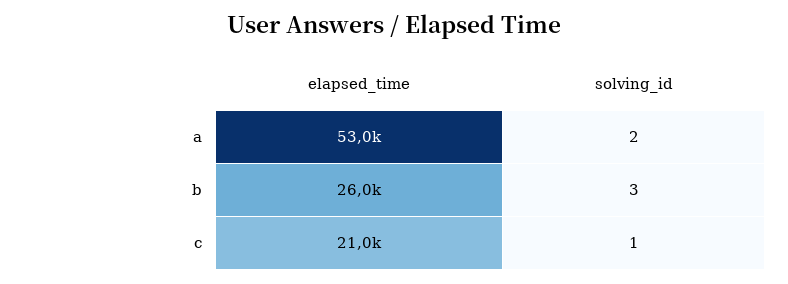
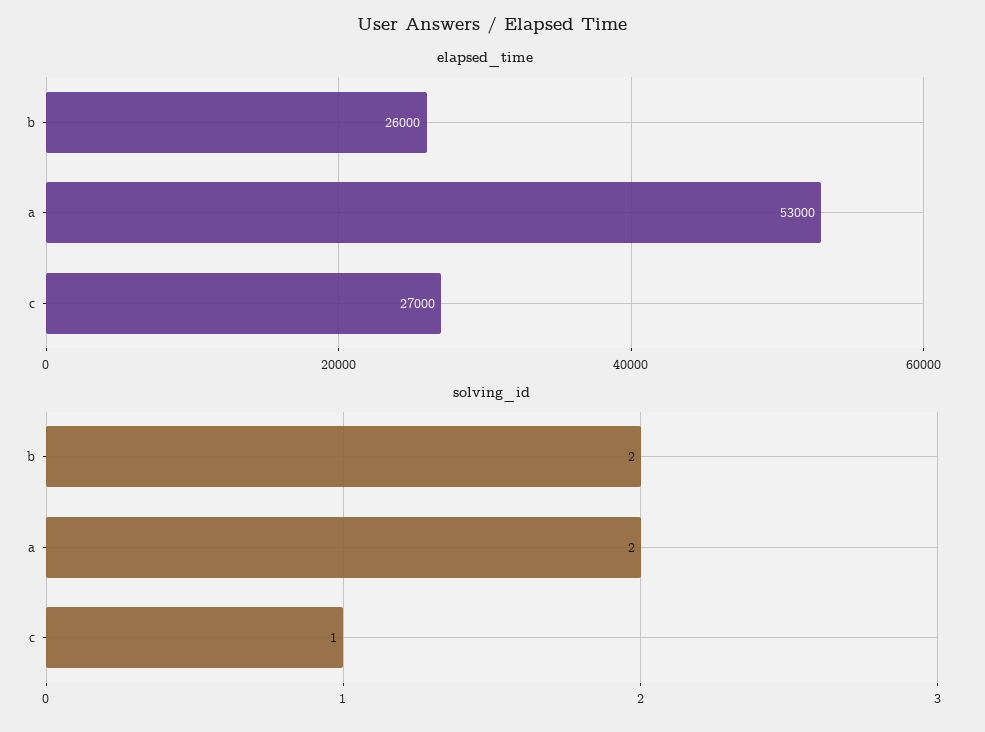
solving_id, b: 3 -> 2
elapsed_time, c: 21000 -> 27000

